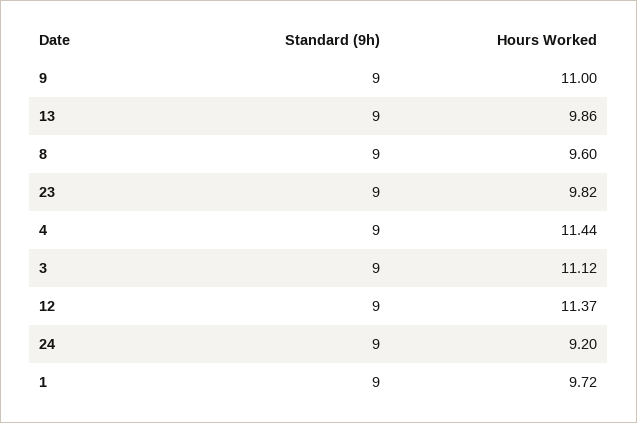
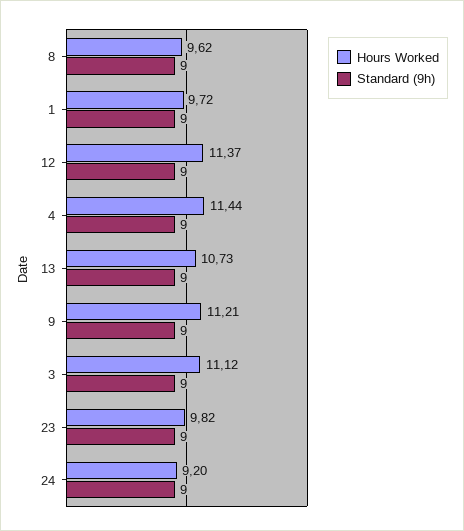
Hours Worked, 9: 11 -> 11.21
Hours Worked, 13: 9.86 -> 10.73
Hours Worked, 8: 9.6 -> 9.62

